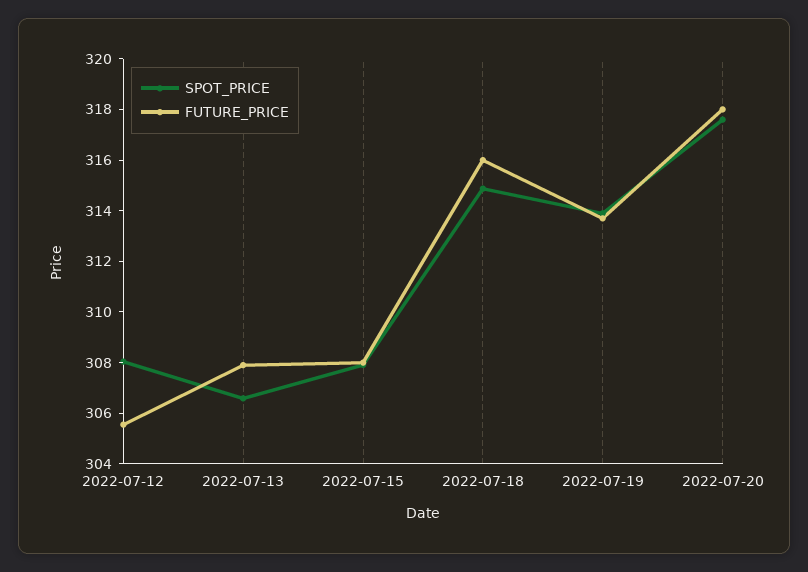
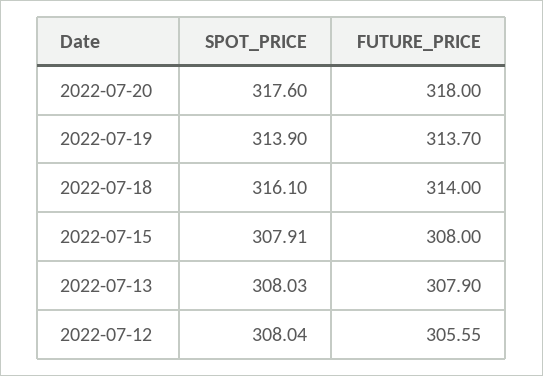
SPOT_PRICE, 2022-07-13: 306.5 -> 308.03
SPOT_PRICE, 2022-07-18: 315 -> 316.1
FUTURE_PRICE, 2022-07-18: 316 -> 314

